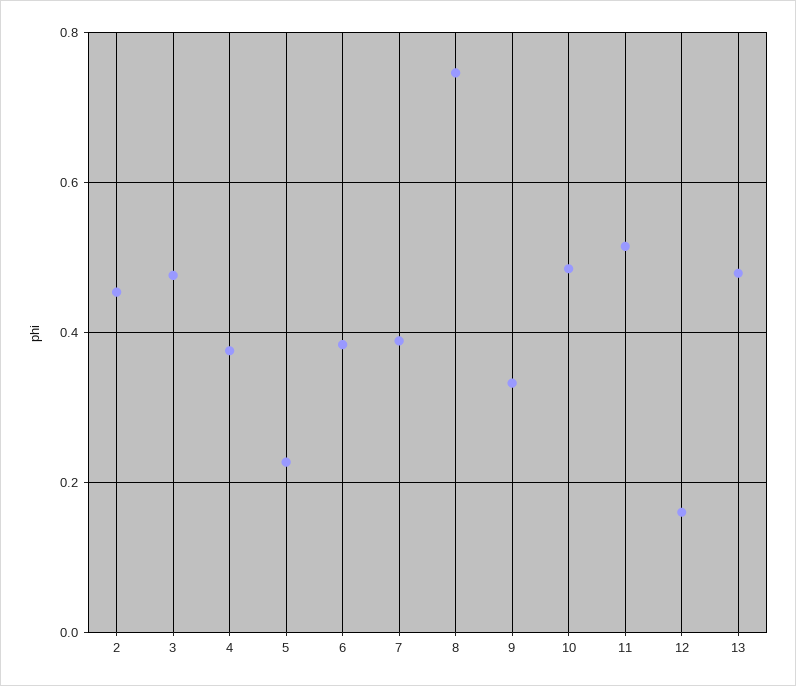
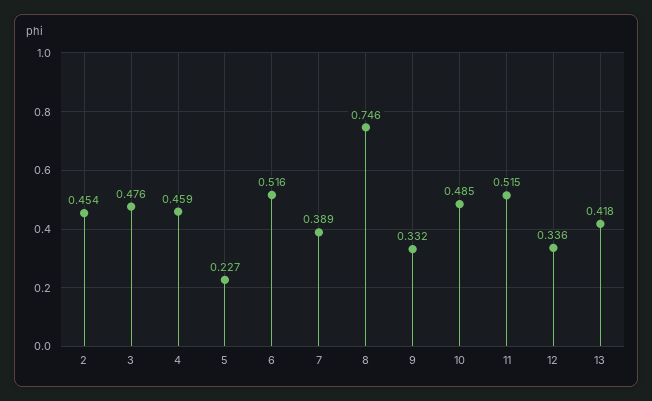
4: 0.38 -> 0.459
6: 0.38 -> 0.516
12: 0.16 -> 0.336
13: 0.48 -> 0.418

